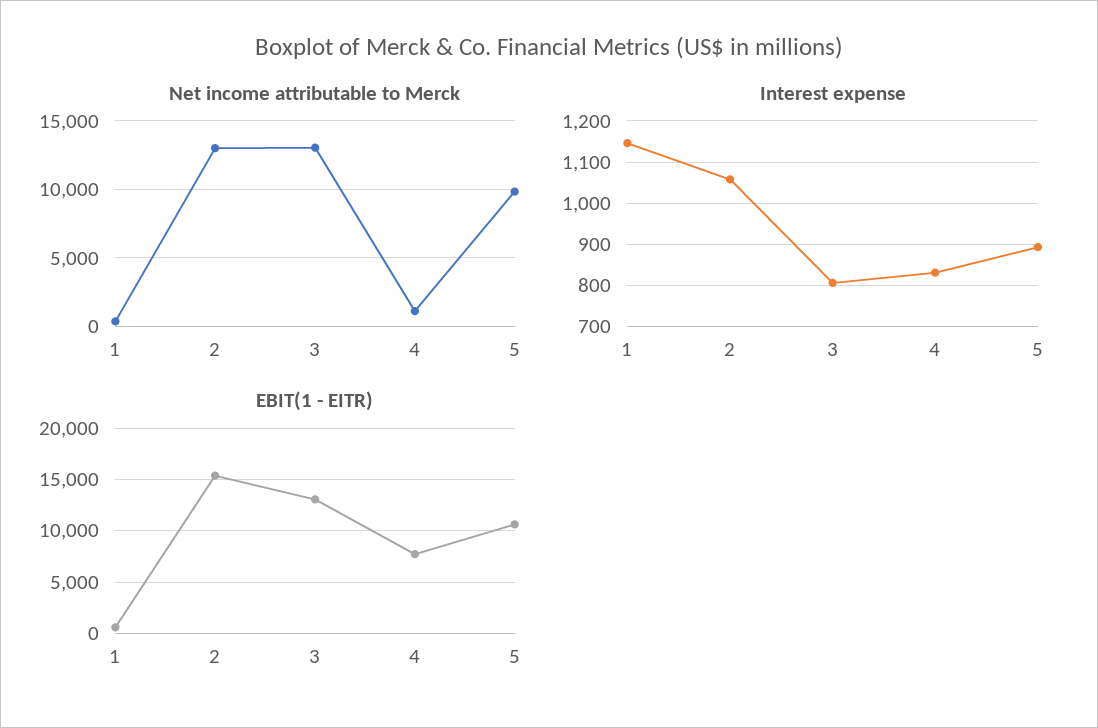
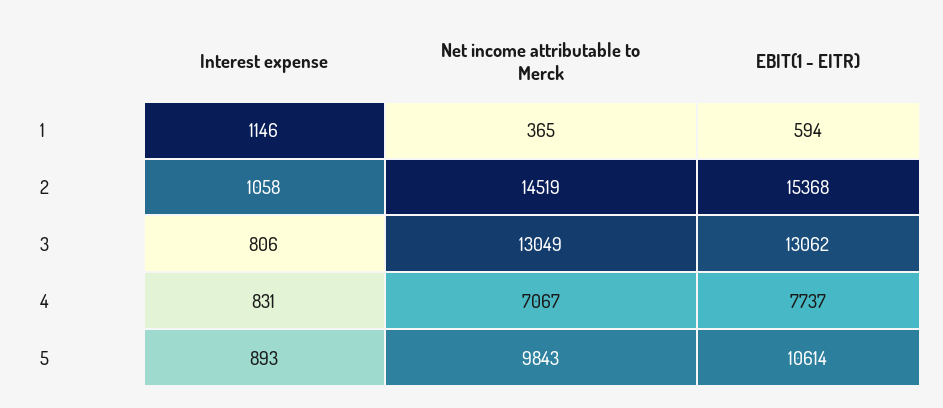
Net income attributable to Merck, 2: 13000 -> 14519
Net income attributable to Merck, 4: 1000 -> 7067

